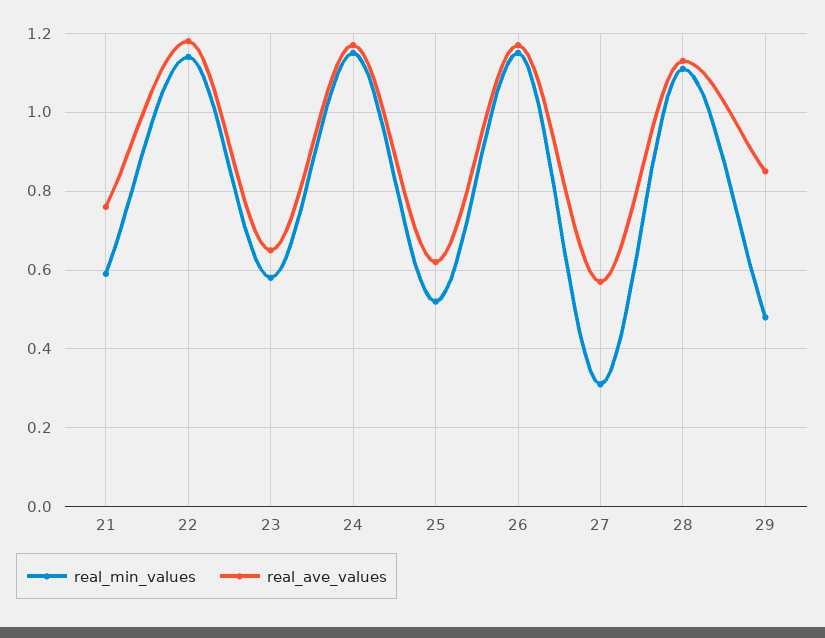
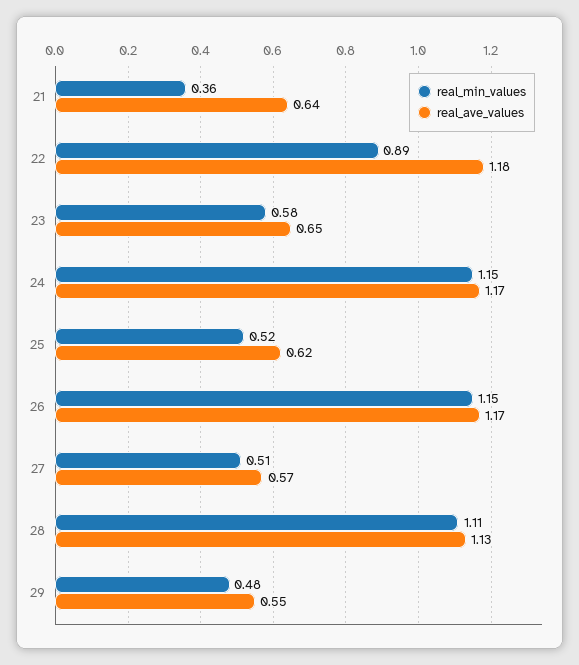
real_min_values, 21: 0.6 -> 0.36
real_ave_values, 21: 0.75 -> 0.64
real_min_values, 22: 1.15 -> 0.89
real_min_values, 27: 0.3 -> 0.51
real_ave_values, 29: 0.85 -> 0.55

